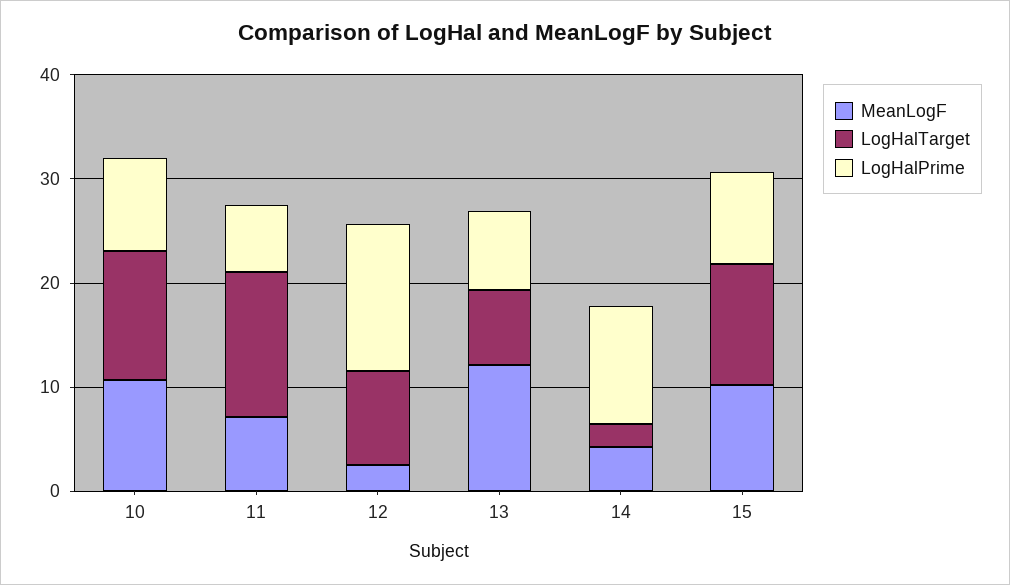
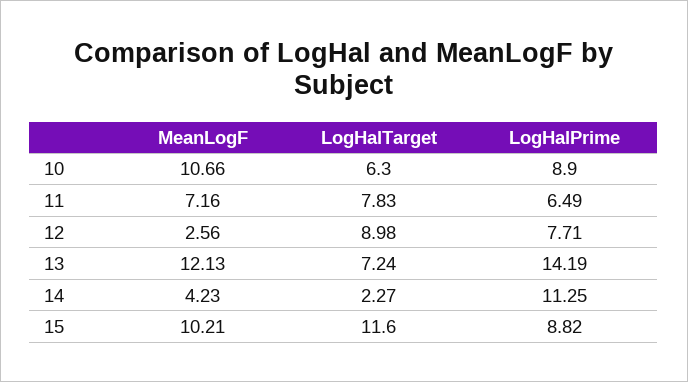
LogHalTarget, 10: 12 -> 6.3
LogHalTarget, 11: 14 -> 7.83
LogHalPrime, 12: 14 -> 7.71
LogHalPrime, 13: 8 -> 14.19

